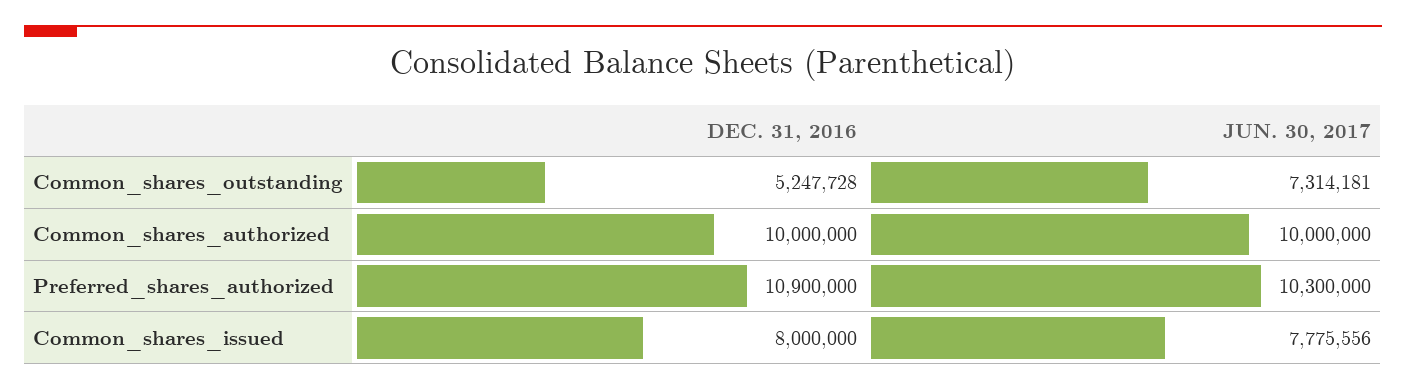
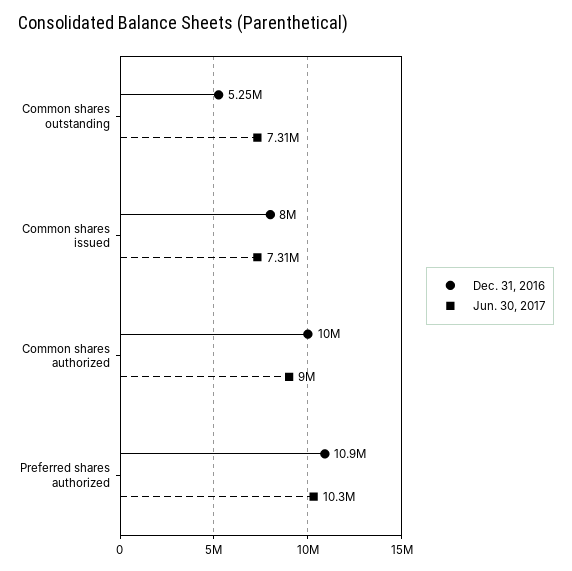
JUN. 30, 2017, Common_shares_authorized: 10000000 -> 9000000
JUN. 30, 2017, Common_shares_issued: 7775556 -> 7310000

